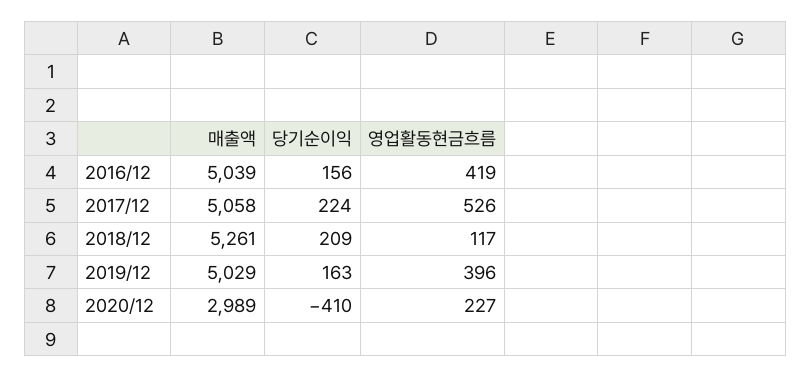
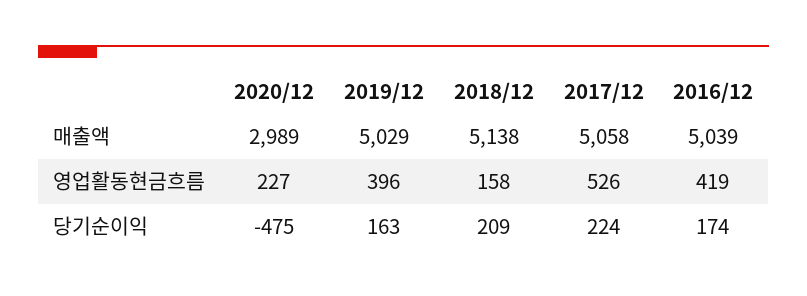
당기순이익, 2016/12: 156 -> 174
매출액, 2018/12: 5261 -> 5138
영업활동현금흐름, 2018/12: 117 -> 158
당기순이익, 2020/12: -410 -> -475

